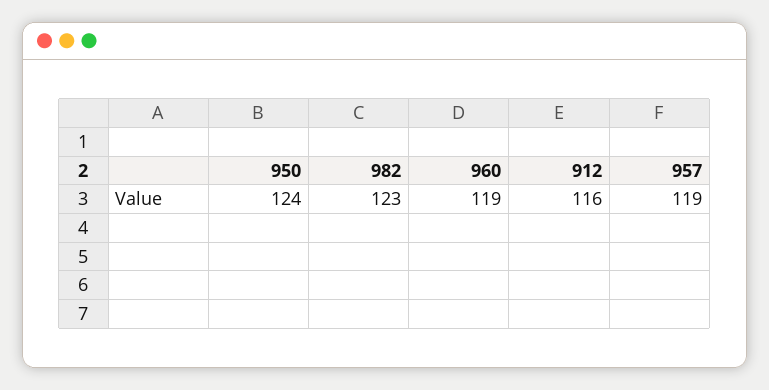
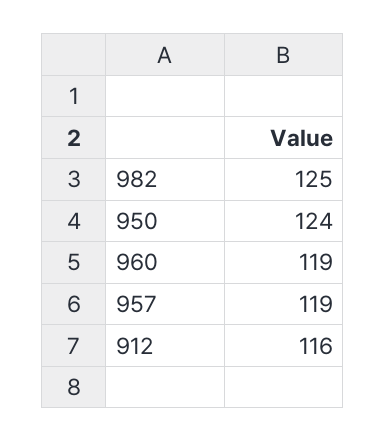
982: 123 -> 125

